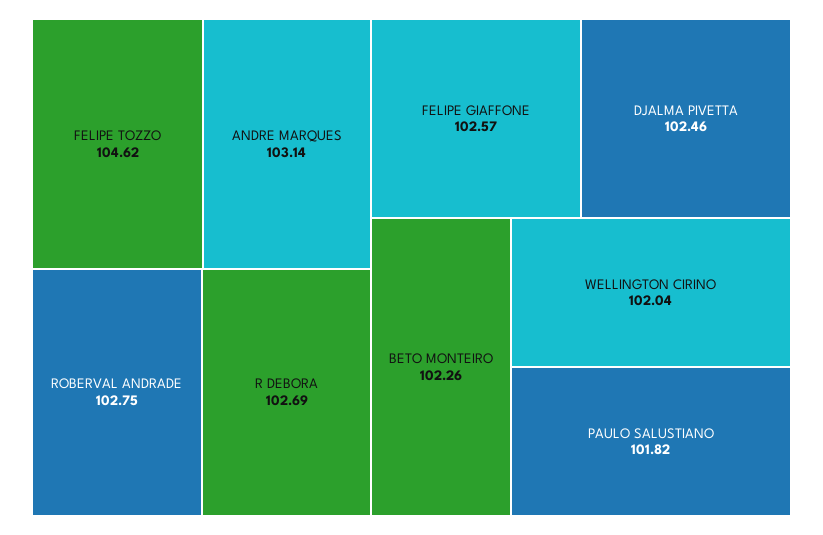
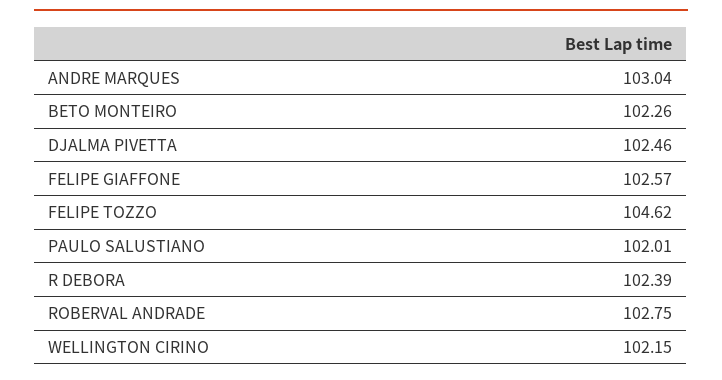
ANDRE MARQUES: 103.14 -> 103.04
R DEBORA: 102.69 -> 102.39
WELLINGTON CIRINO: 102.04 -> 102.15
PAULO SALUSTIANO: 101.82 -> 102.01

